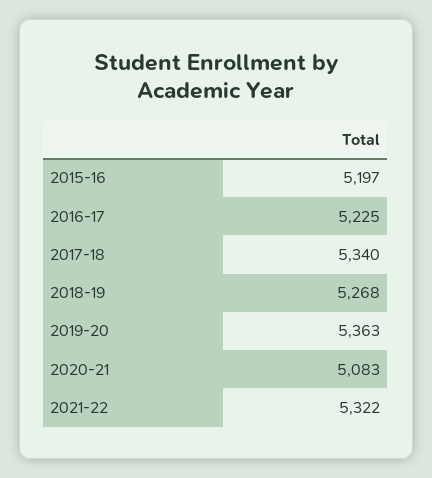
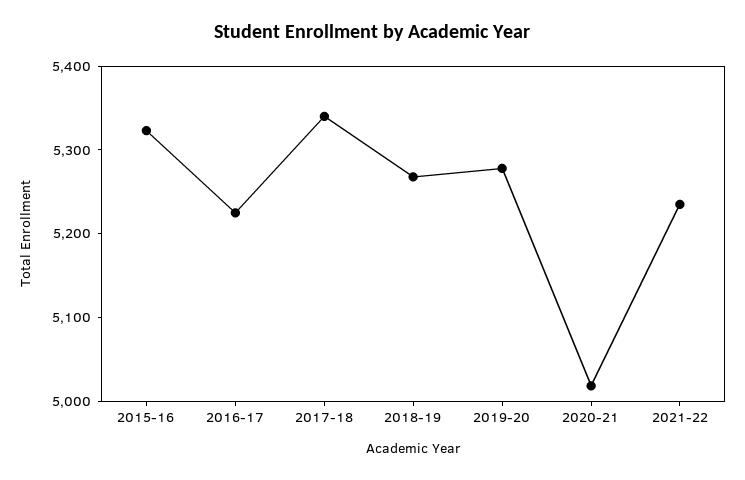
2015-16: 5197 -> 5320
2019-20: 5363 -> 5280
2020-21: 5083 -> 5020
2021-22: 5322 -> 5240

